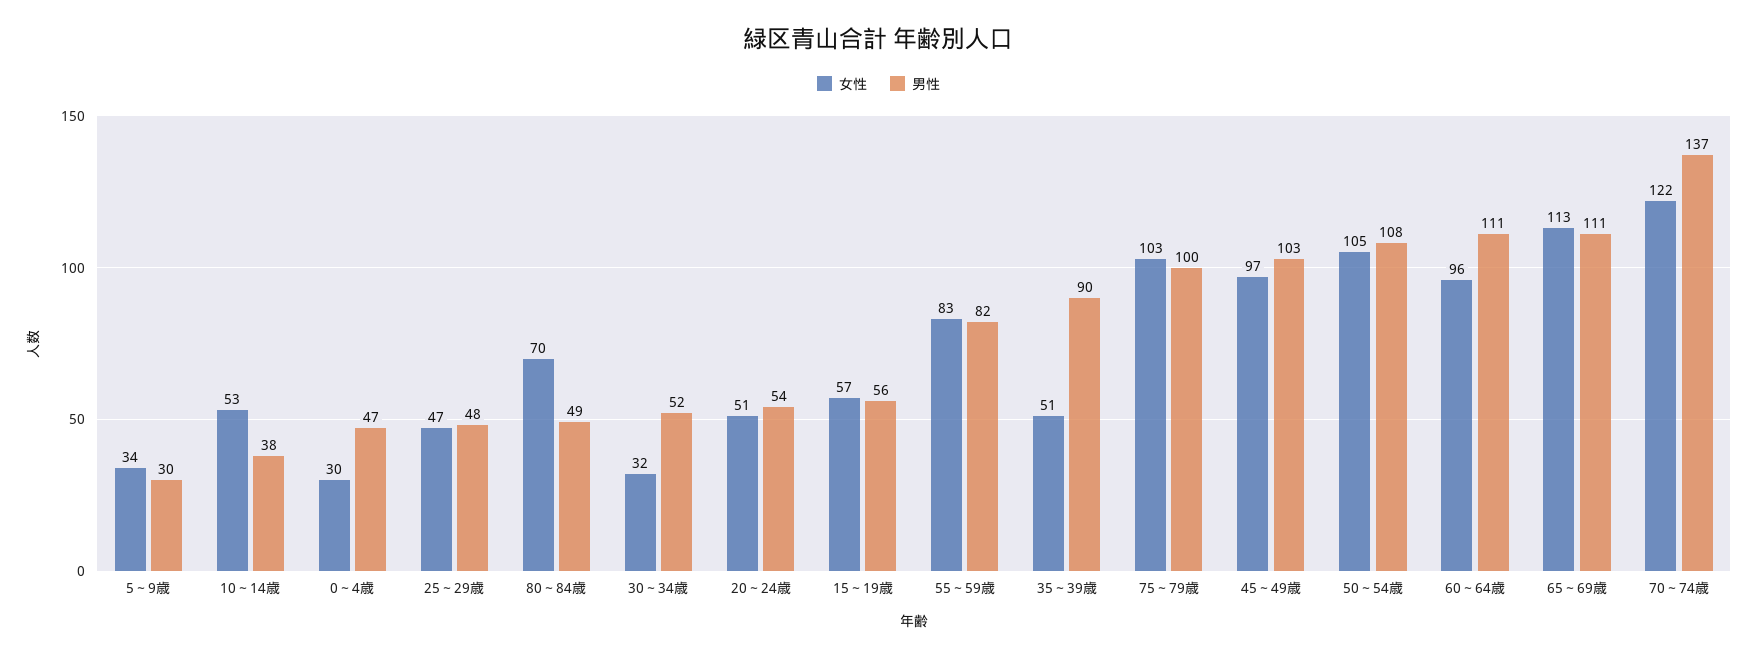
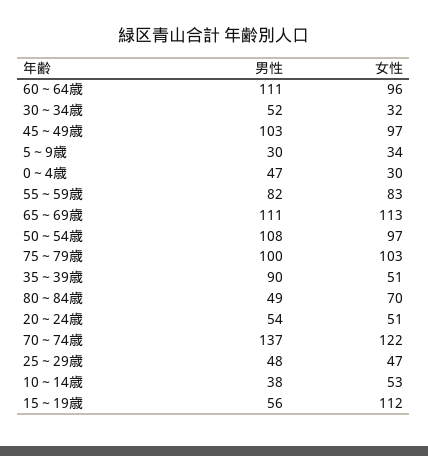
女性, 15～19歳: 57 -> 112
女性, 50～54歳: 105 -> 97

